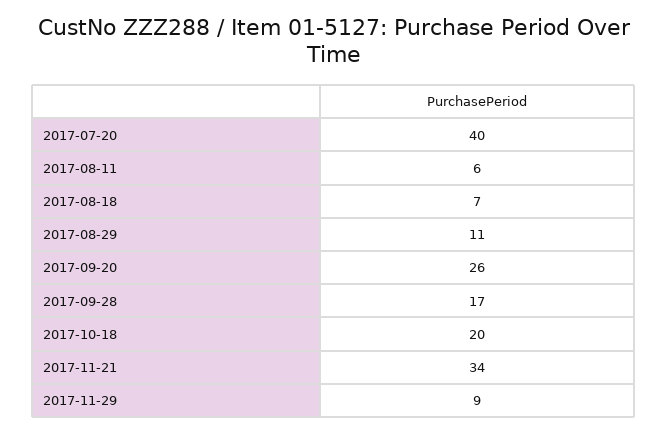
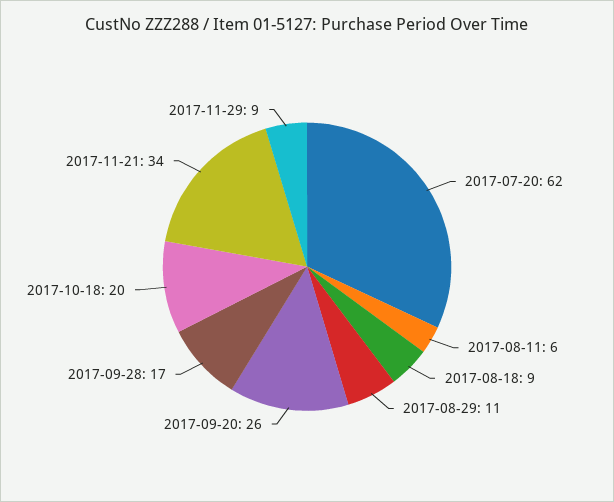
2017-07-20: 40 -> 62
2017-08-18: 7 -> 9

